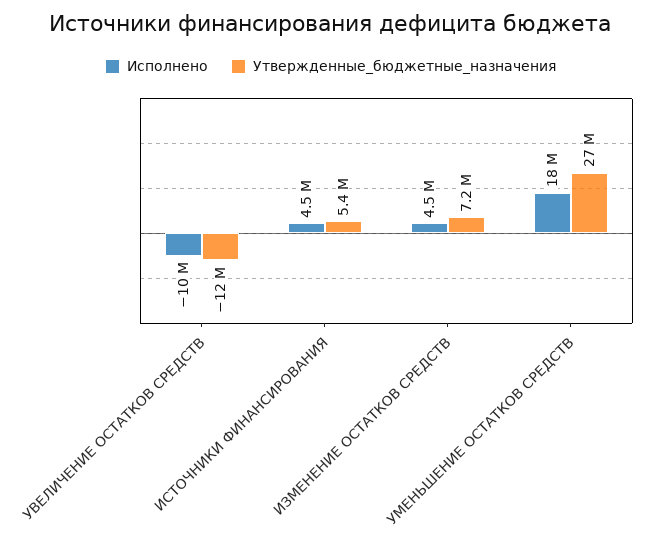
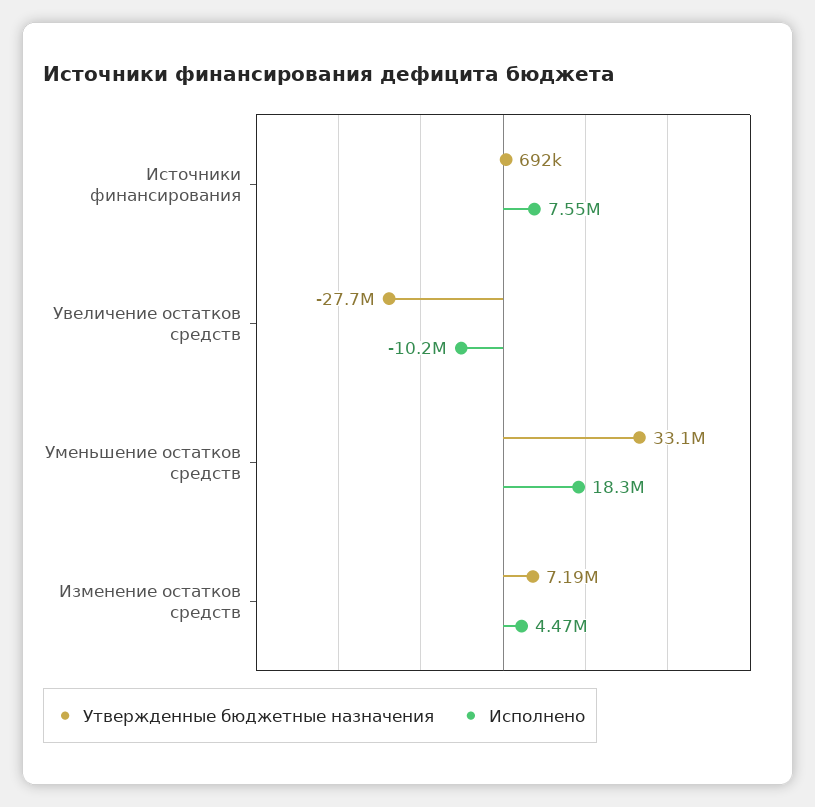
Утвержденные_бюджетные_назначения, УВЕЛИЧЕНИЕ ОСТАТКОВ СРЕДСТВ: -12000000 -> -27700000
Исполнено, ИСТОЧНИКИ ФИНАНСИРОВАНИЯ: 4500000 -> 7550000
Утвержденные_бюджетные_назначения, ИСТОЧНИКИ ФИНАНСИРОВАНИЯ: 5400000 -> 692000
Утвержденные_бюджетные_назначения, УМЕНЬШЕНИЕ ОСТАТКОВ СРЕДСТВ: 27000000 -> 33100000

